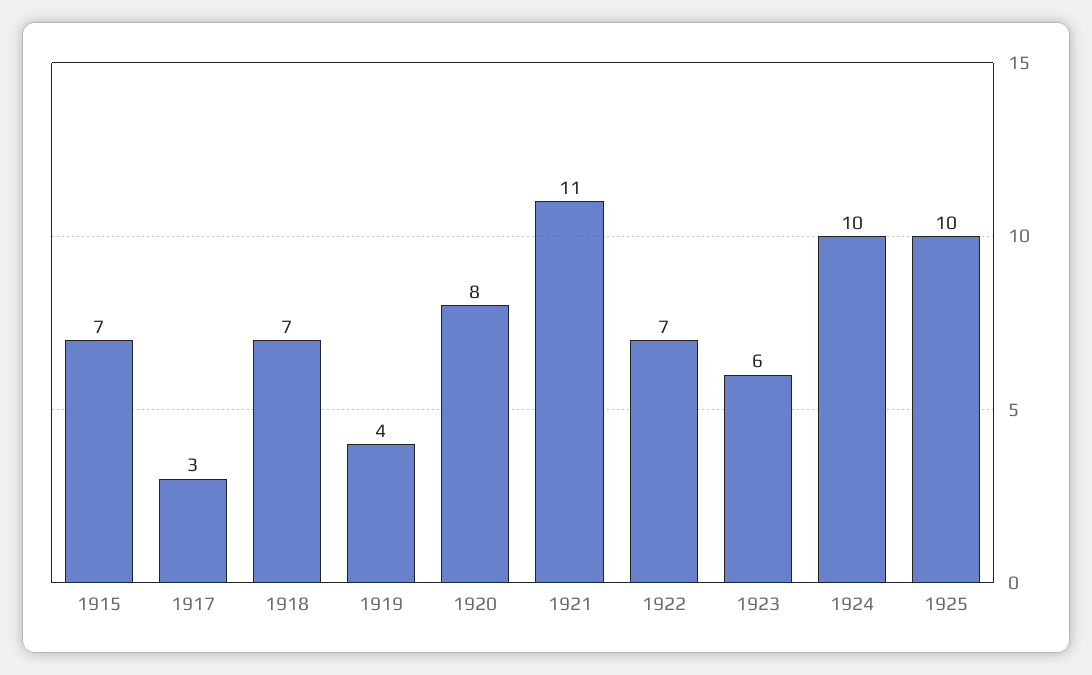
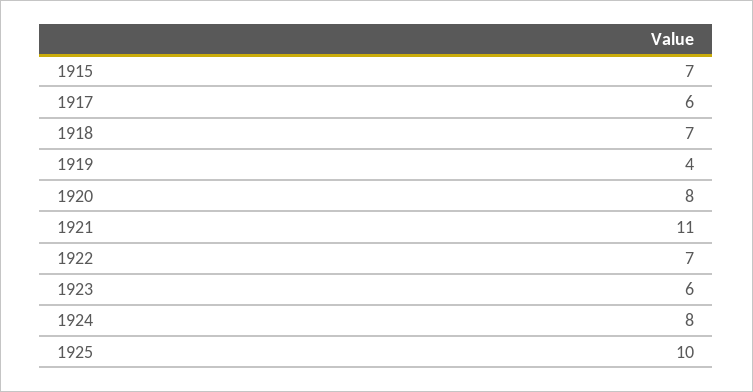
1917: 3 -> 6
1924: 10 -> 8

